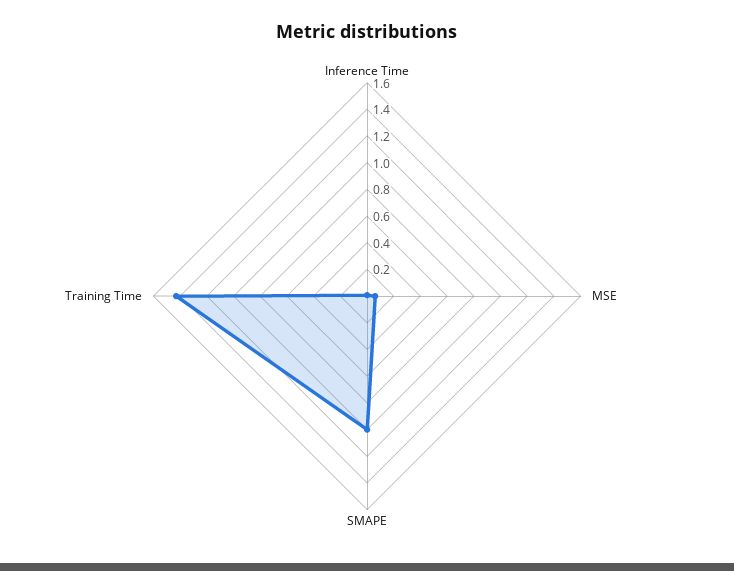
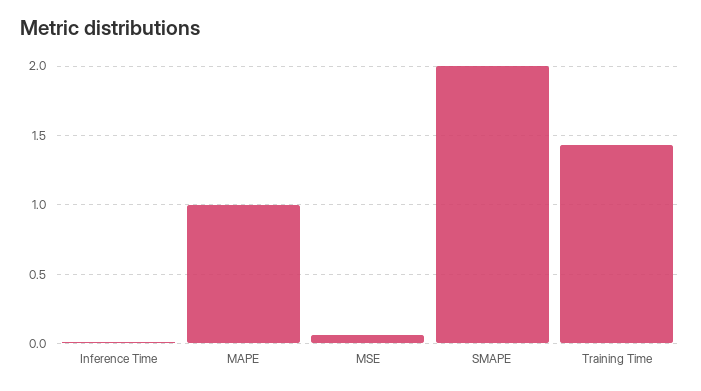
SMAPE: 1 -> 2
MAPE: none -> 1

